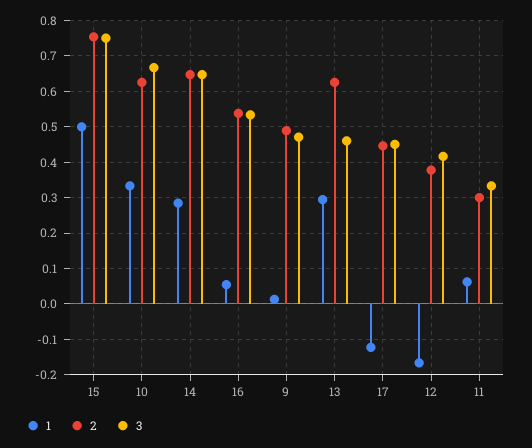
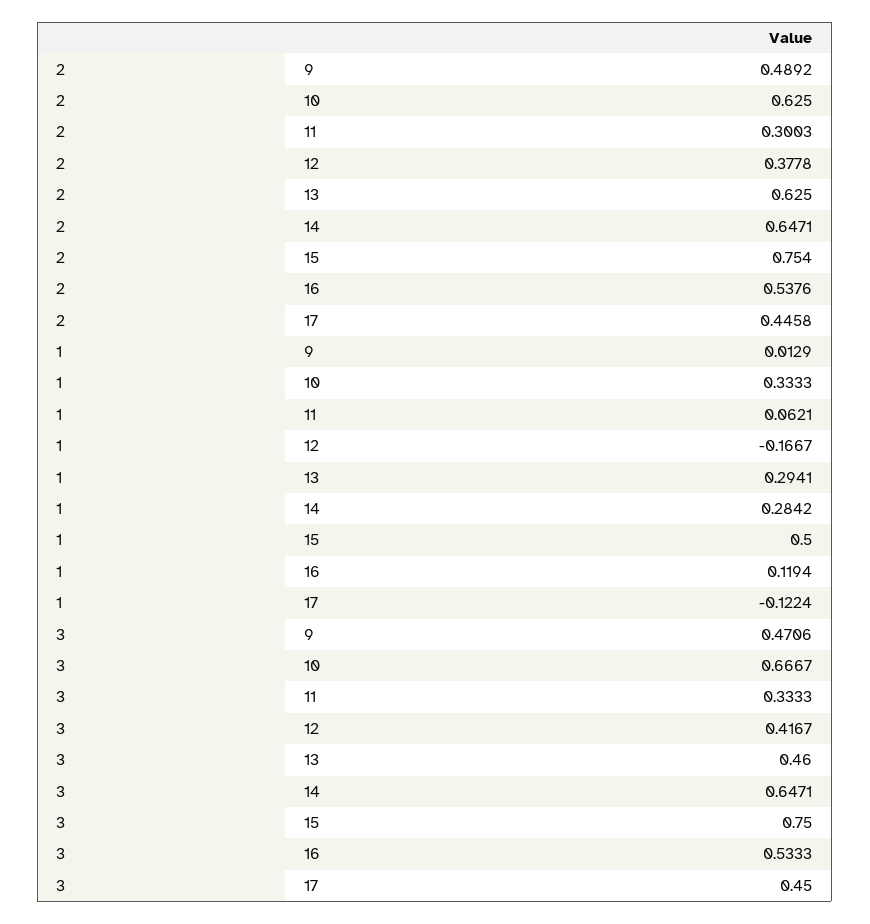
1, 16: 0.06 -> 0.1194

